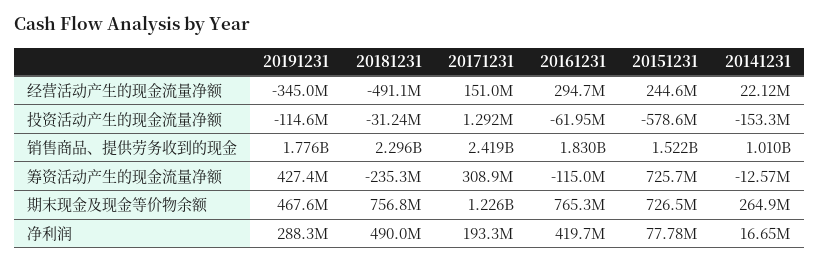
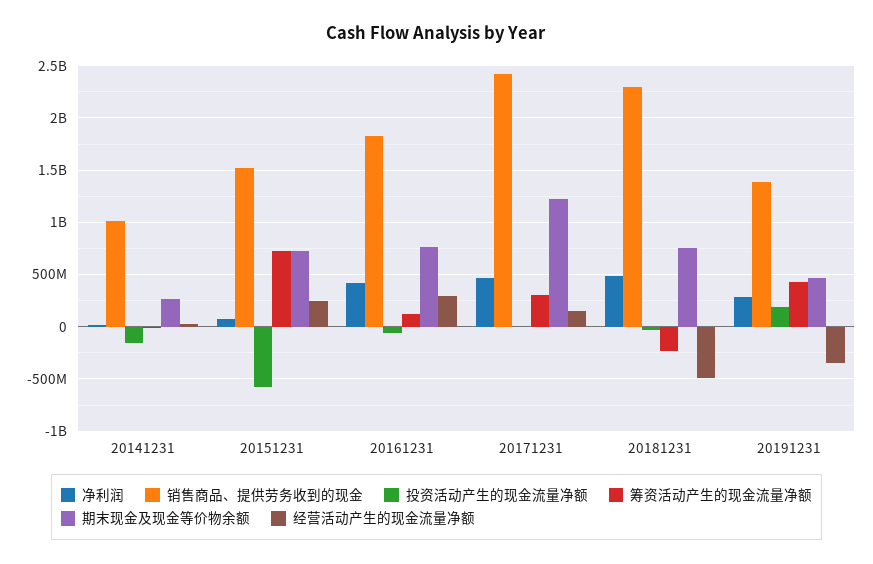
投资活动产生的现金流量净额, 20191231: -114600000 -> 200000000
销售商品、提供劳务收到的现金, 20191231: 1776000000 -> 1400000000
筹资活动产生的现金流量净额, 20161231: -115000000 -> 100000000
净利润, 20171231: 193300000 -> 500000000

